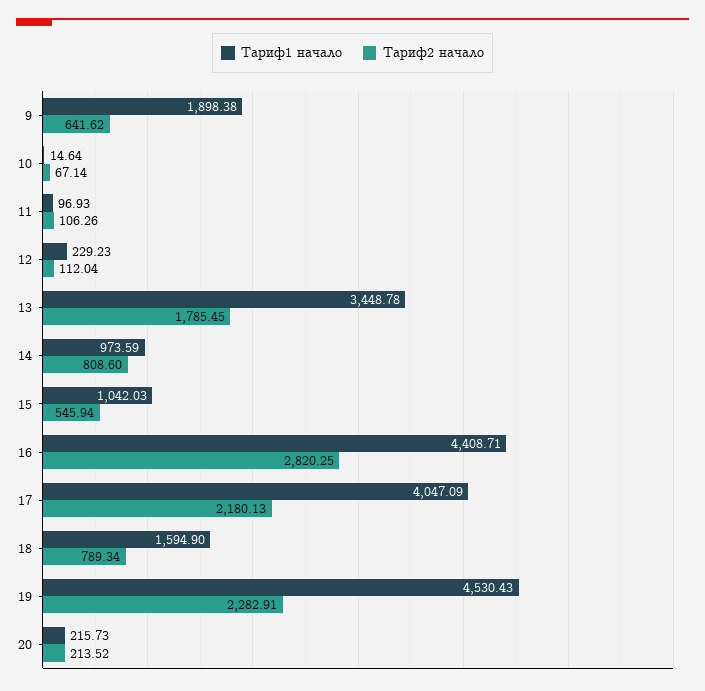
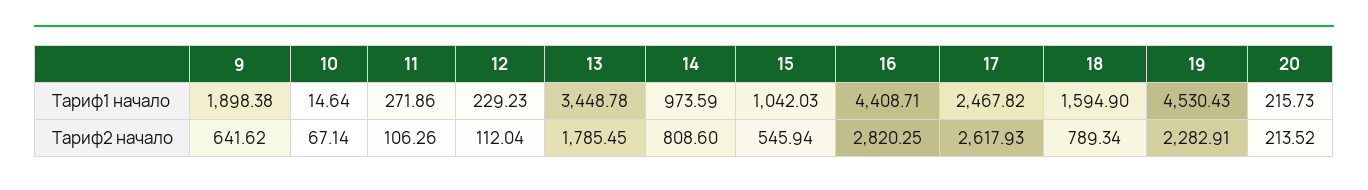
Тариф1 начало, 11: 96.93 -> 271.86
Тариф1 начало, 17: 4047.09 -> 2467.82
Тариф2 начало, 17: 2180.13 -> 2617.93

